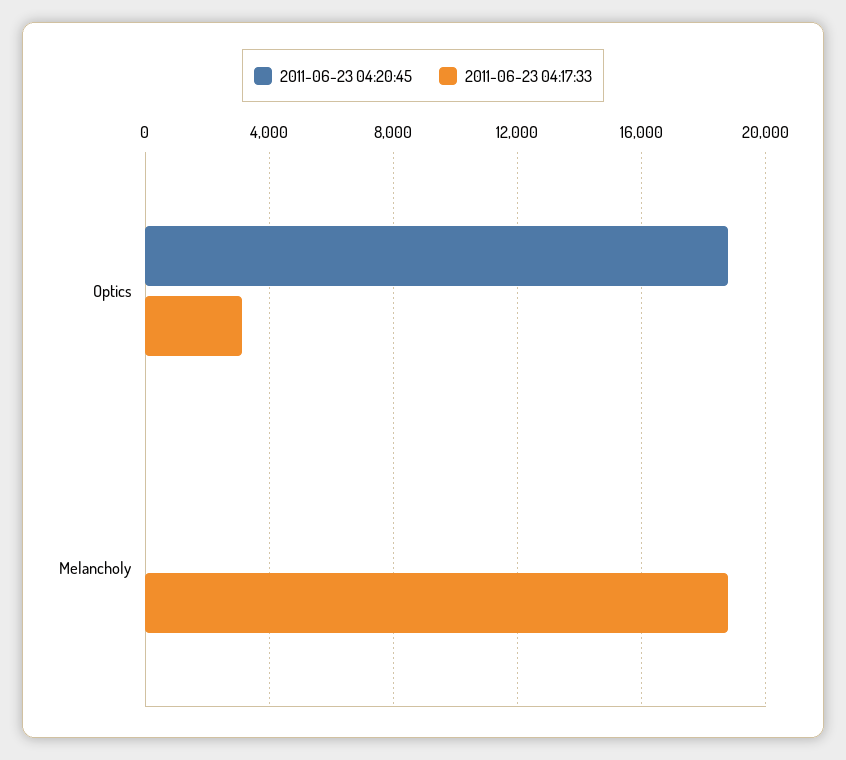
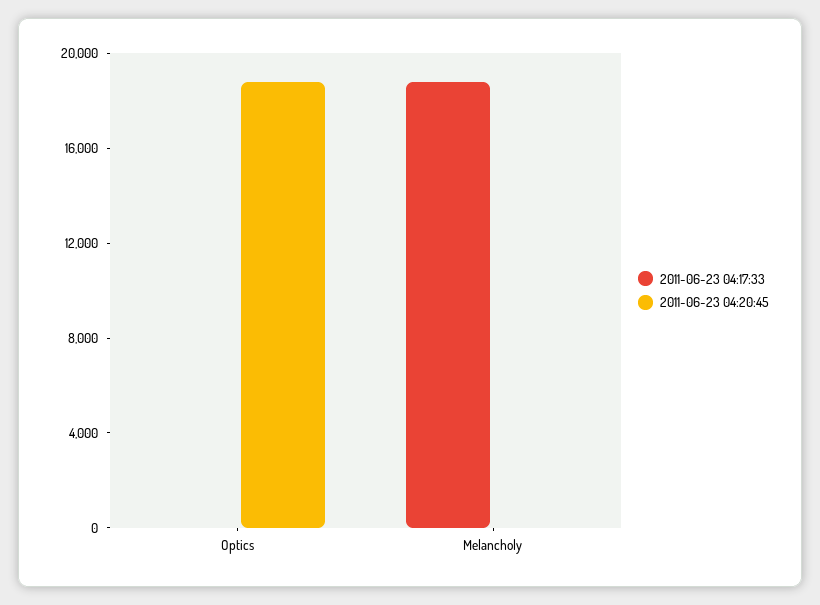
2011-06-23 04:17:33, Optics: 3000 -> 0

